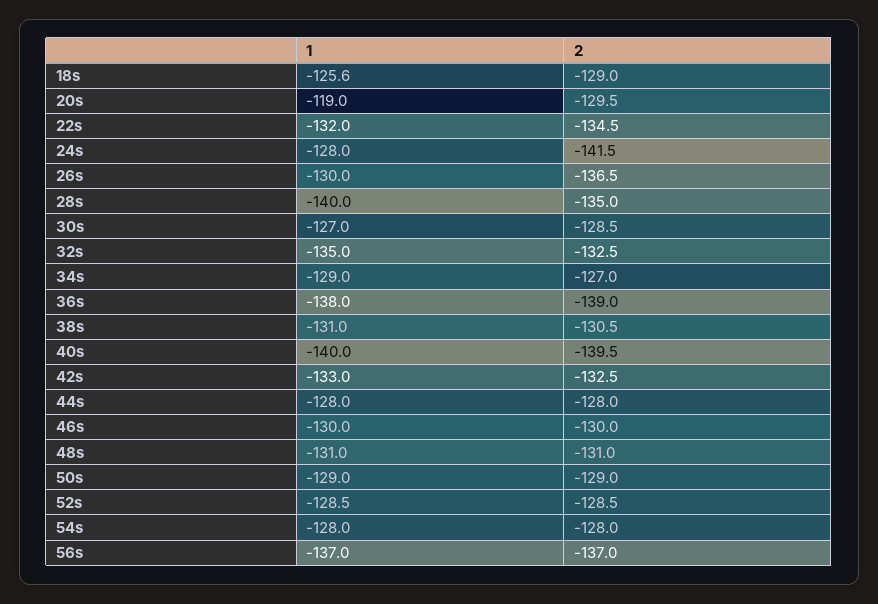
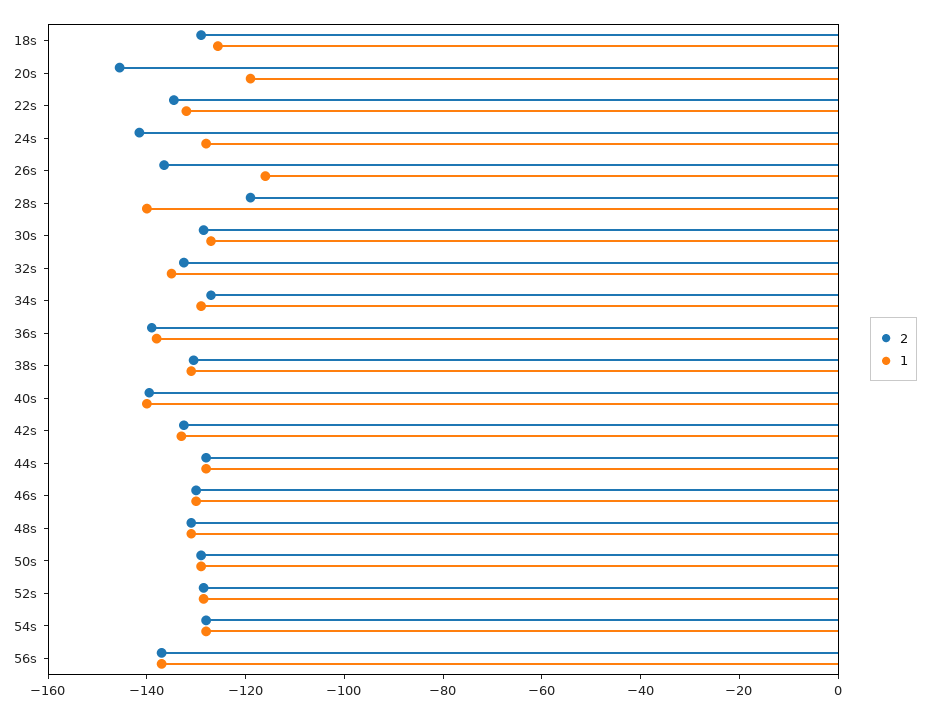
2, 20s: -129.5 -> -145
1, 26s: -130 -> -115
2, 28s: -135 -> -120

